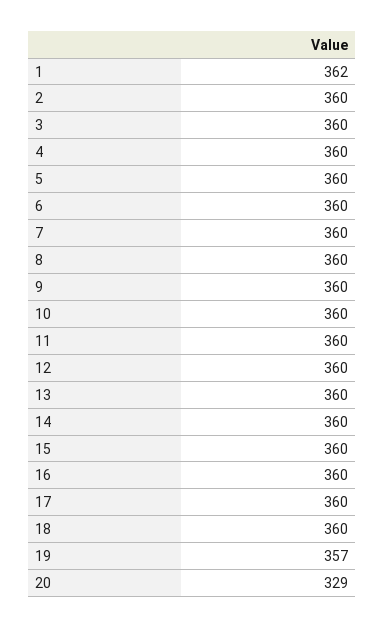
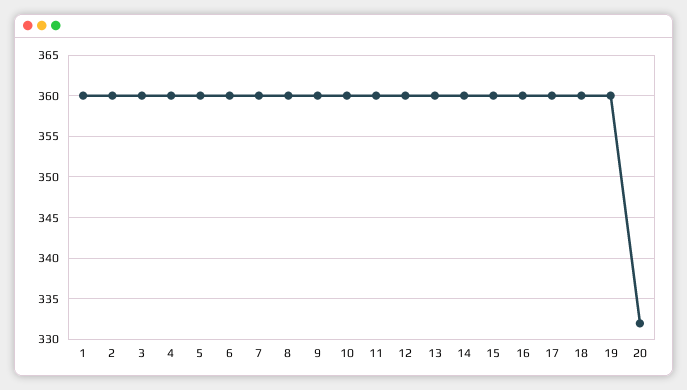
1: 362 -> 360
19: 357 -> 360
20: 329 -> 332

